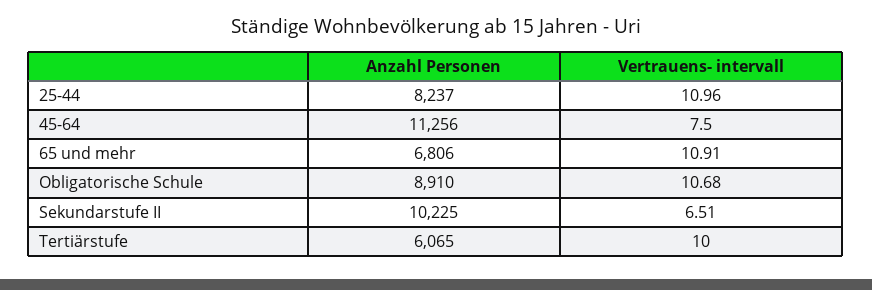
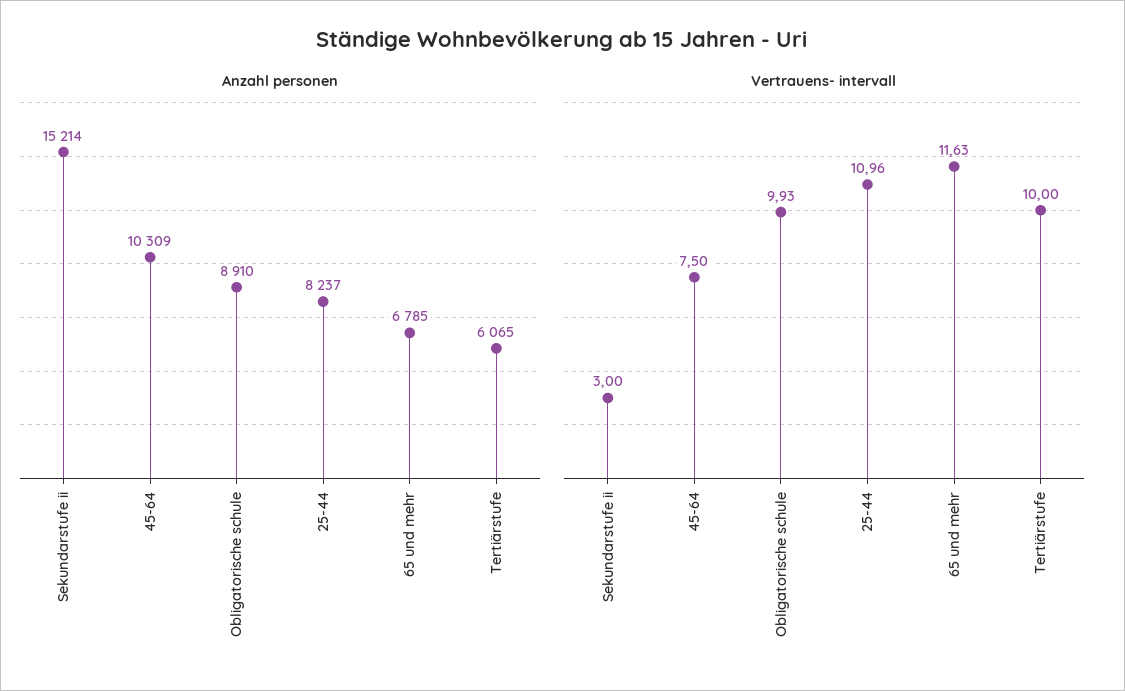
Anzahl Personen, 45-64: 11256 -> 10309
Anzahl Personen, 65 und mehr: 6806 -> 6785
Vertrauens- intervall, 65 und mehr: 10.91 -> 11.63
Vertrauens- intervall, Obligatorische Schule: 10.68 -> 9.93
Anzahl Personen, Sekundarstufe II: 10225 -> 15214
Vertrauens- intervall, Sekundarstufe II: 6.51 -> 3

